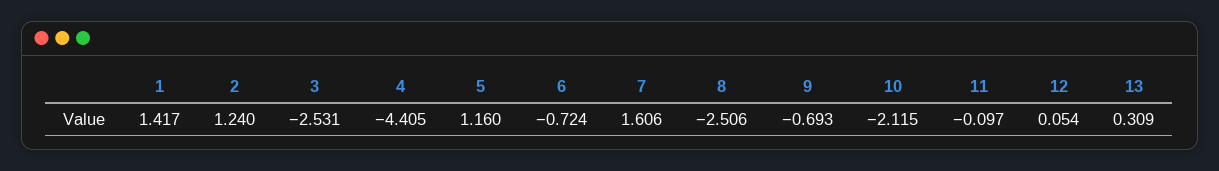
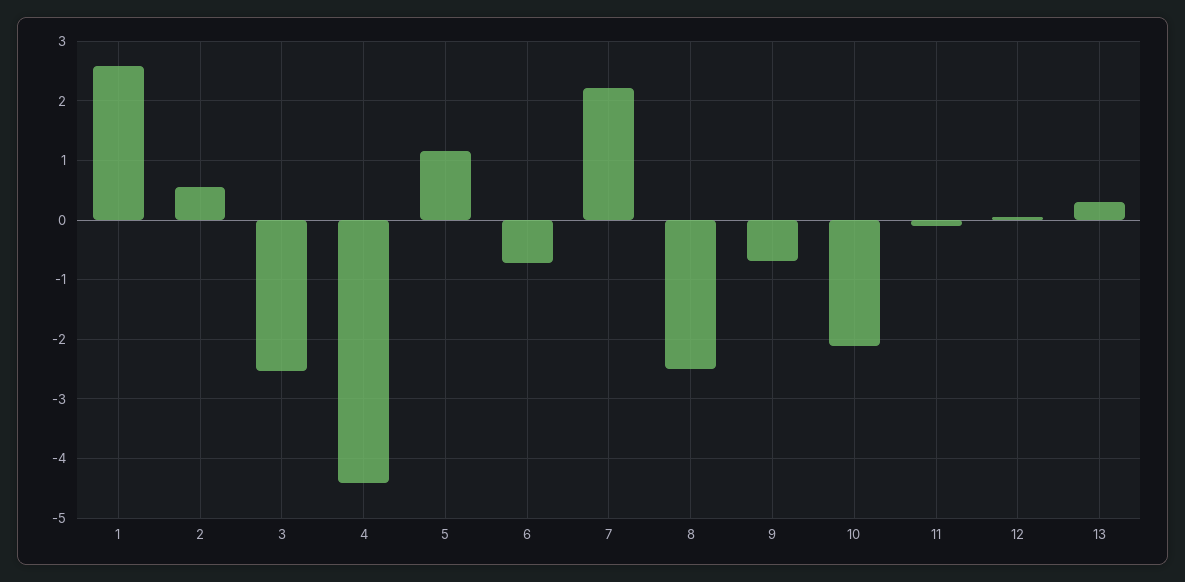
1: 1.417 -> 2.6
2: 1.24 -> 0.6
7: 1.606 -> 2.2

